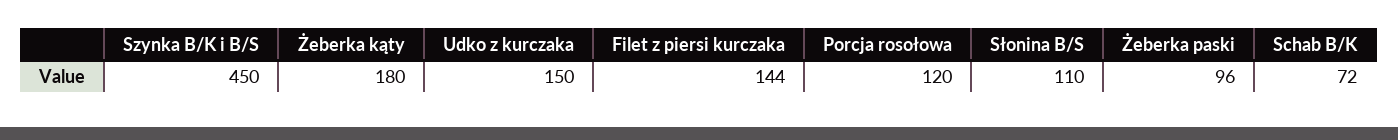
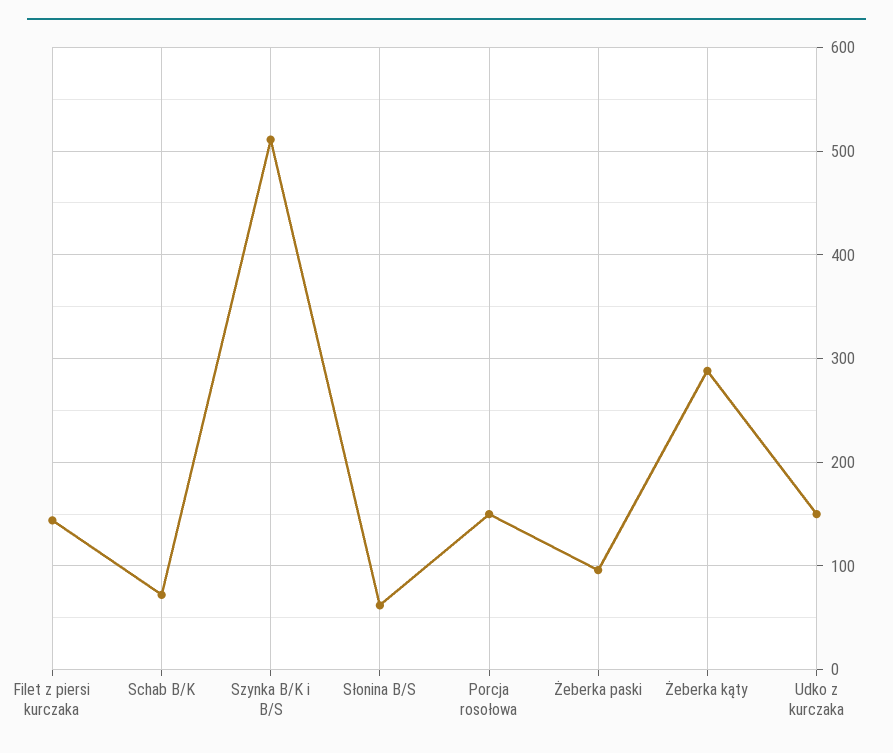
Szynka B/K i B/S: 450 -> 510
Żeberka kąty: 180 -> 290
Porcja rosołowa: 120 -> 150
Słonina B/S: 110 -> 60

